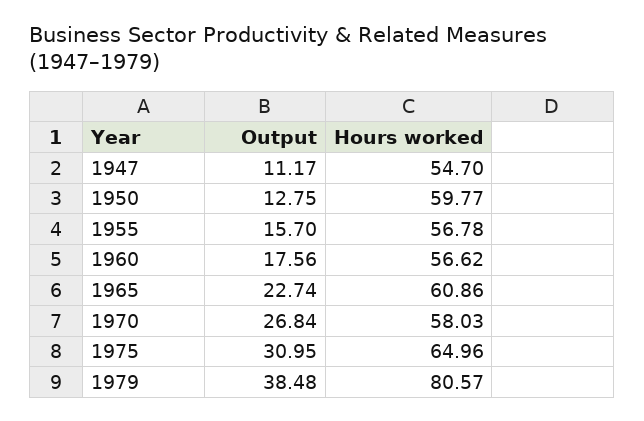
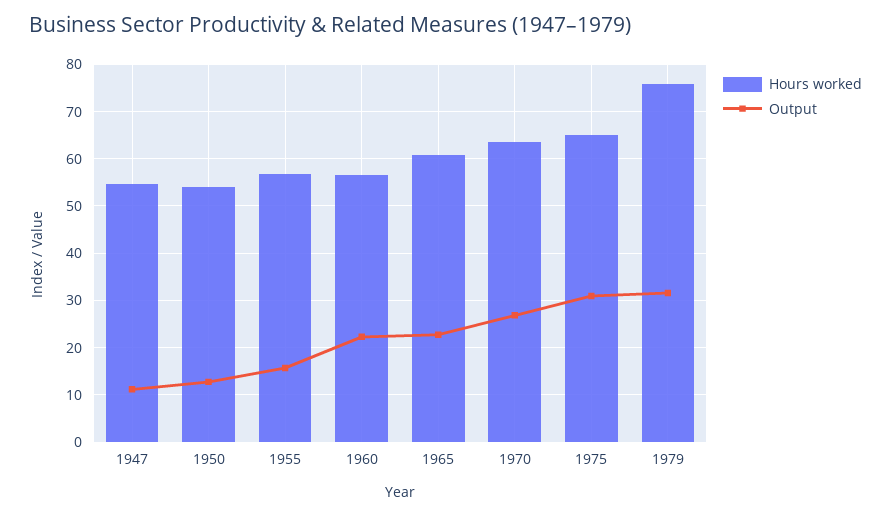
Hours worked, 1950: 59.77 -> 54
Output, 1960: 17.56 -> 22
Hours worked, 1970: 58.03 -> 64
Output, 1979: 38.48 -> 32
Hours worked, 1979: 80.57 -> 76

